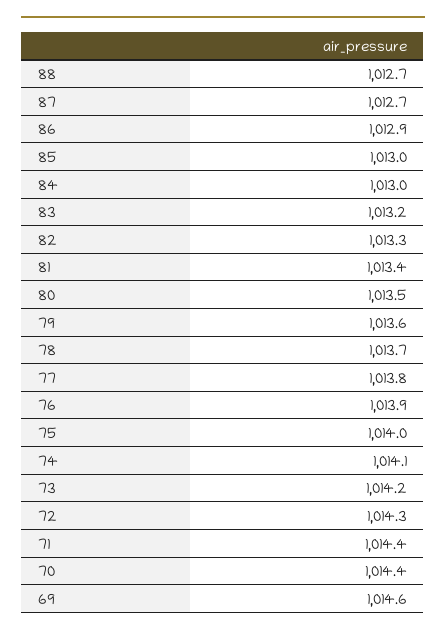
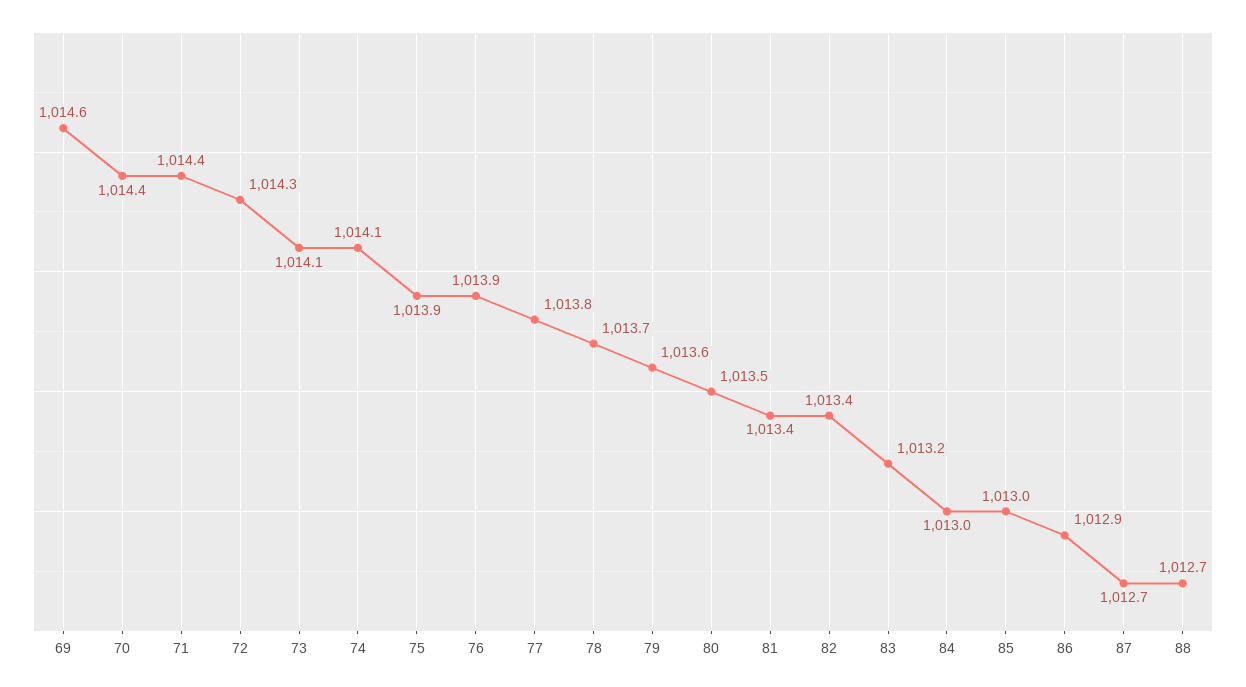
82: 1013.3 -> 1013.4
75: 1014 -> 1013.9
73: 1014.2 -> 1014.1

